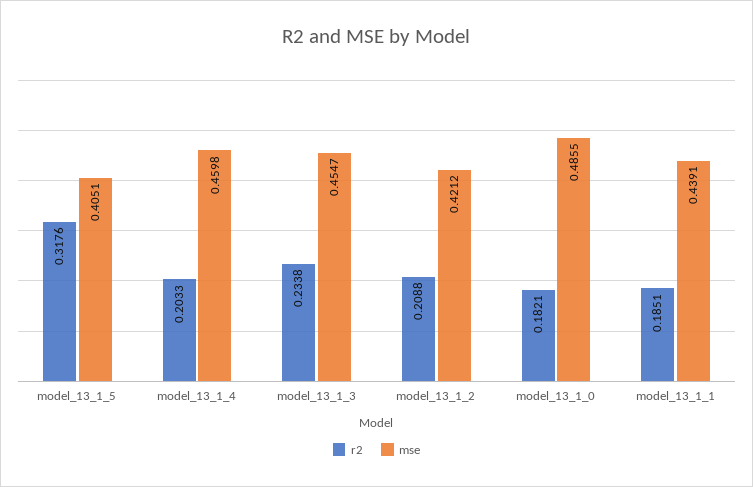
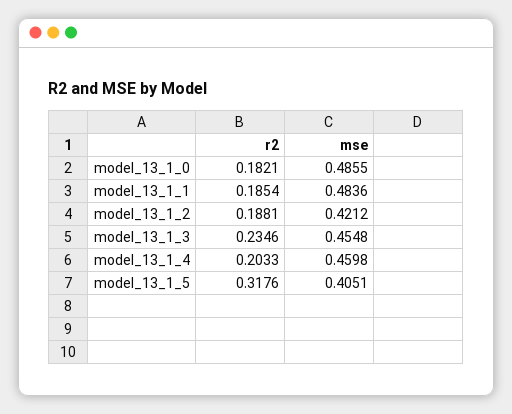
r2, model_13_1_3: 0.2338 -> 0.2346
mse, model_13_1_3: 0.4547 -> 0.4548
r2, model_13_1_2: 0.2088 -> 0.1881
r2, model_13_1_1: 0.1851 -> 0.1854
mse, model_13_1_1: 0.4391 -> 0.4836

